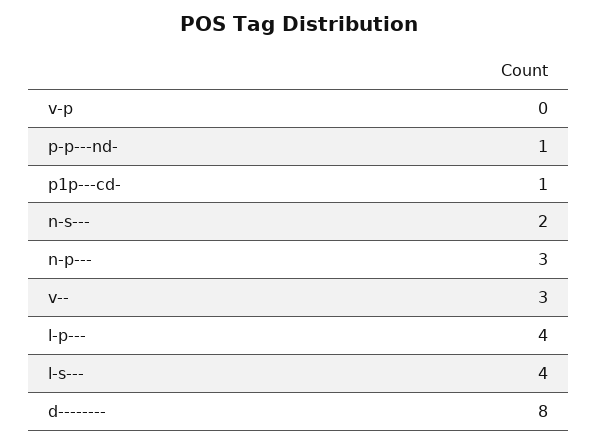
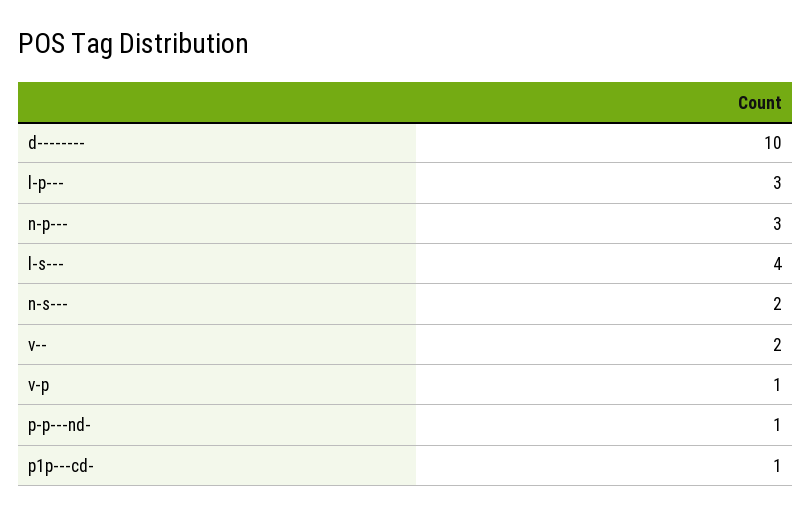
v-p: 0 -> 1
v--: 3 -> 2
l-p---: 4 -> 3
d--------: 8 -> 10

